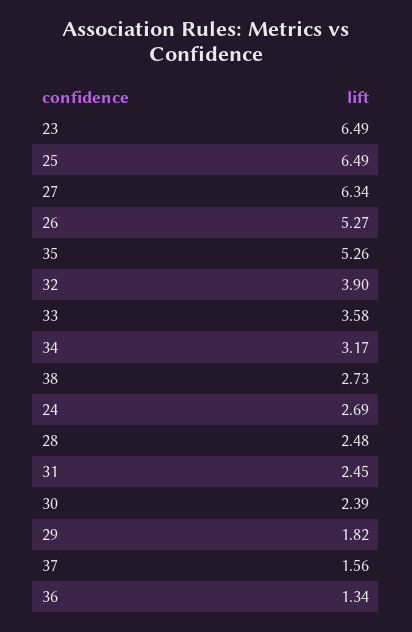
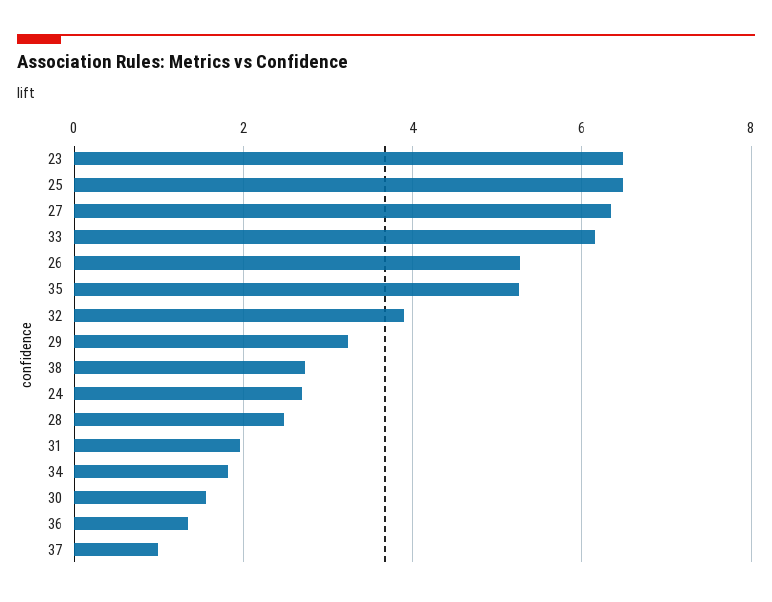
33: 3.58 -> 6.2
34: 3.17 -> 1.8
31: 2.45 -> 2
30: 2.39 -> 1.6
29: 1.82 -> 3.2
37: 1.56 -> 1

